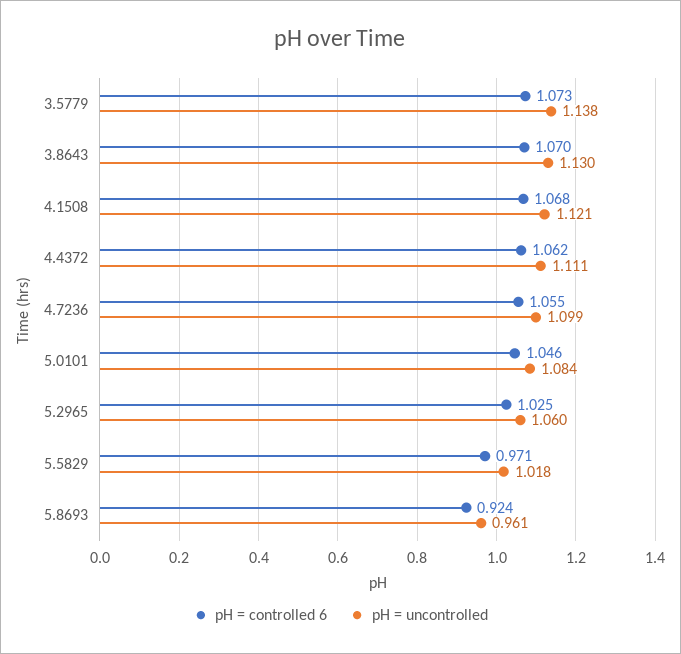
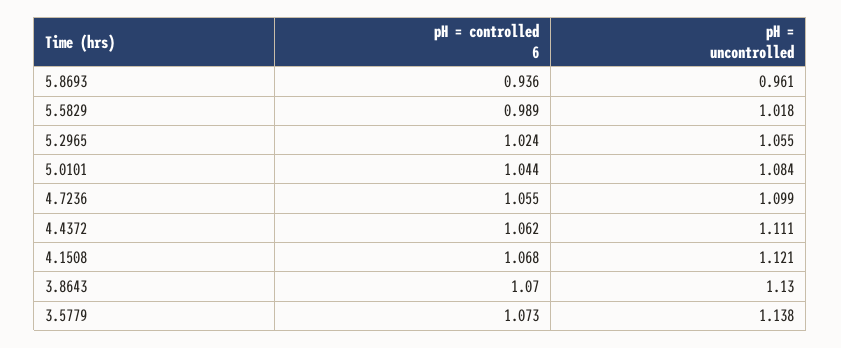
pH = controlled 6, 5.0101: 1.046 -> 1.044
pH = controlled 6, 5.2965: 1.025 -> 1.024
pH = uncontrolled, 5.2965: 1.06 -> 1.055
pH = controlled 6, 5.5829: 0.971 -> 0.989
pH = controlled 6, 5.8693: 0.924 -> 0.936

